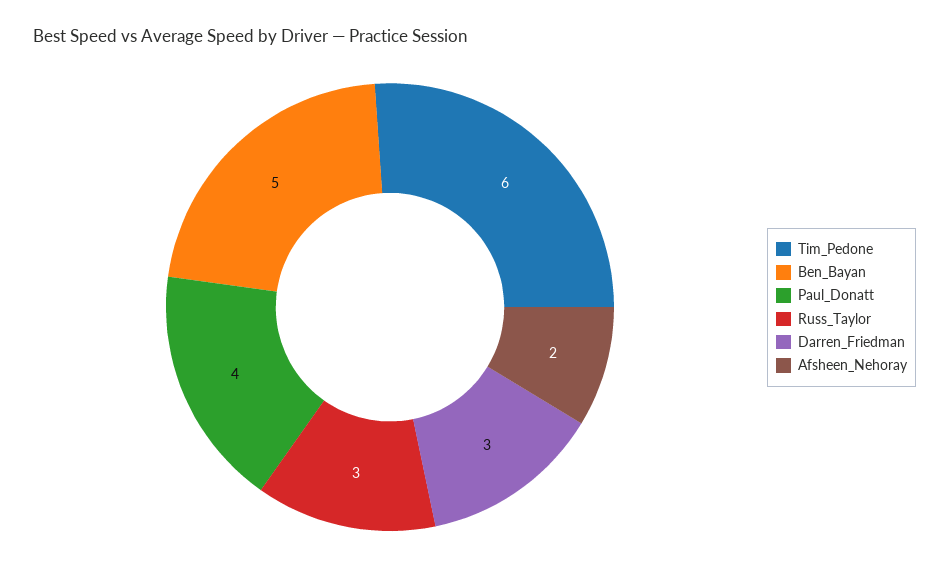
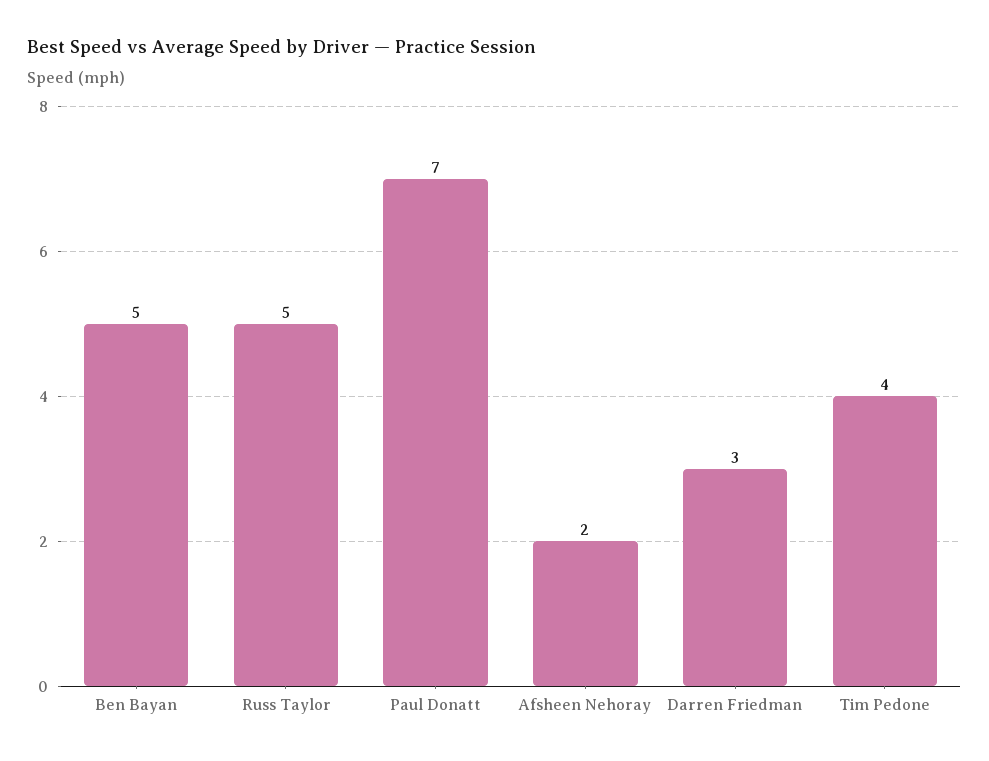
Tim_Pedone: 6 -> 4
Paul_Donatt: 4 -> 7
Russ_Taylor: 3 -> 5

